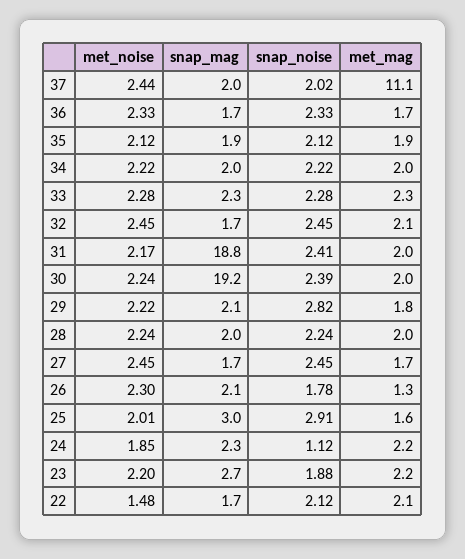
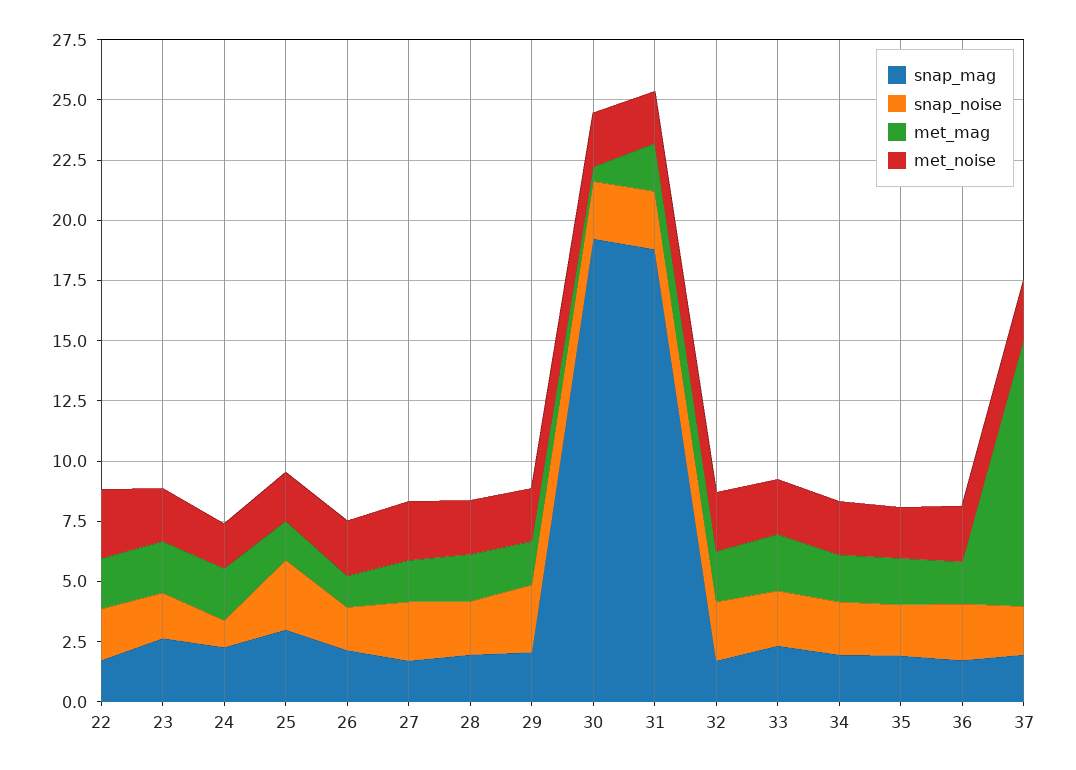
met_mag, 30: 2 -> 0.5
met_noise, 22: 1.48 -> 3

